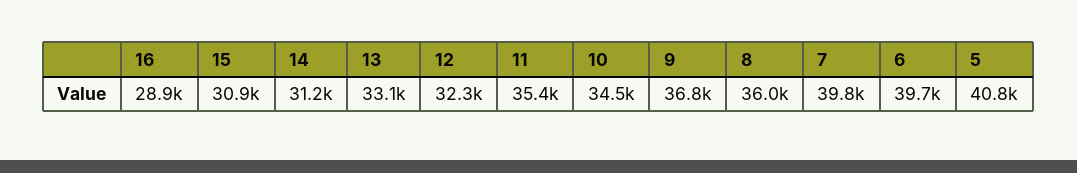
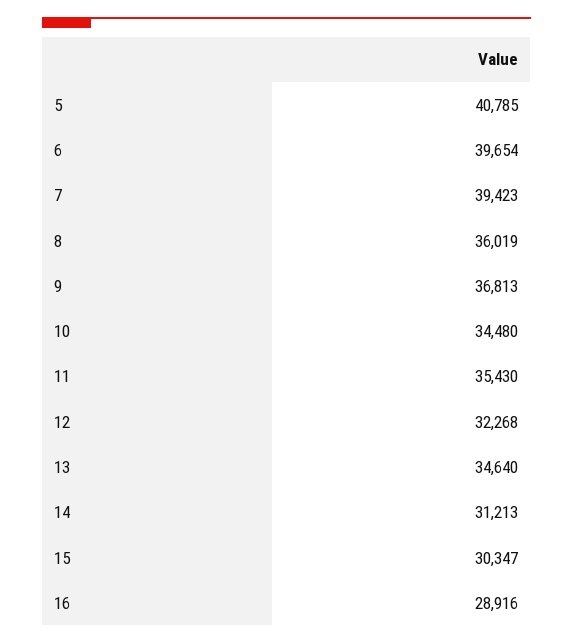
15: 30900 -> 30347
13: 33100 -> 34640
7: 39800 -> 39423

